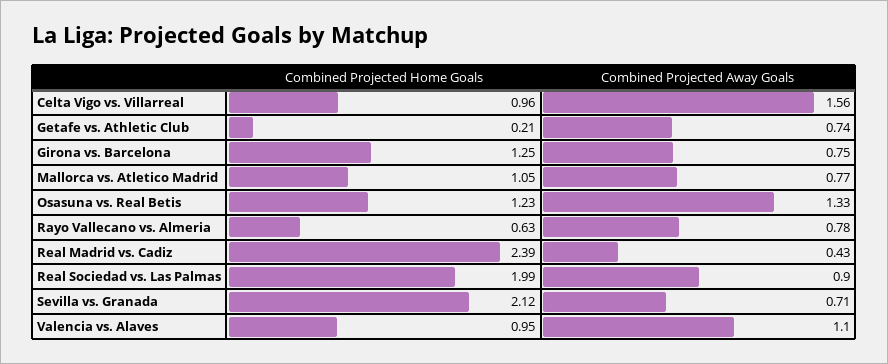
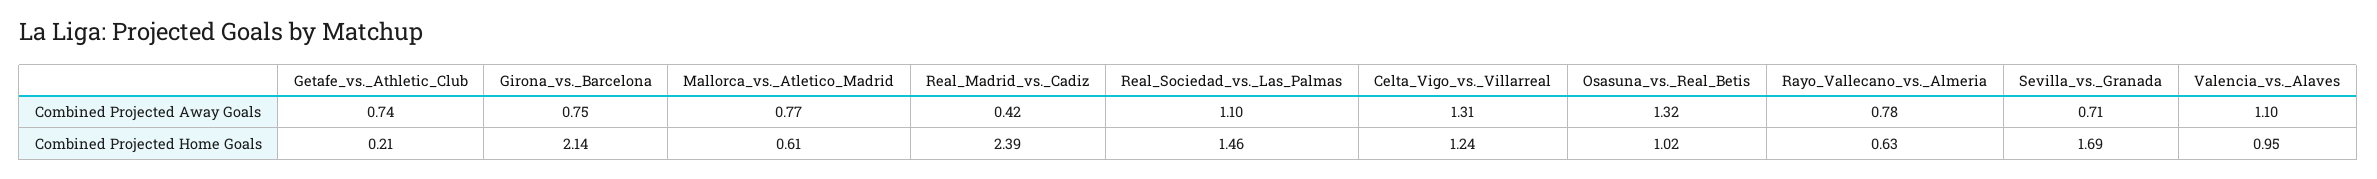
Combined Projected Home Goals, Celta Vigo vs. Villarreal: 0.96 -> 1.24
Combined Projected Away Goals, Celta Vigo vs. Villarreal: 1.56 -> 1.31
Combined Projected Home Goals, Girona vs. Barcelona: 1.25 -> 2.14
Combined Projected Home Goals, Mallorca vs. Atletico Madrid: 1.05 -> 0.61
Combined Projected Home Goals, Osasuna vs. Real Betis: 1.23 -> 1.02
Combined Projected Away Goals, Osasuna vs. Real Betis: 1.33 -> 1.32
Combined Projected Away Goals, Real Madrid vs. Cadiz: 0.43 -> 0.42
Combined Projected Home Goals, Real Sociedad vs. Las Palmas: 1.99 -> 1.46
Combined Projected Away Goals, Real Sociedad vs. Las Palmas: 0.9 -> 1.1
Combined Projected Home Goals, Sevilla vs. Granada: 2.12 -> 1.69

